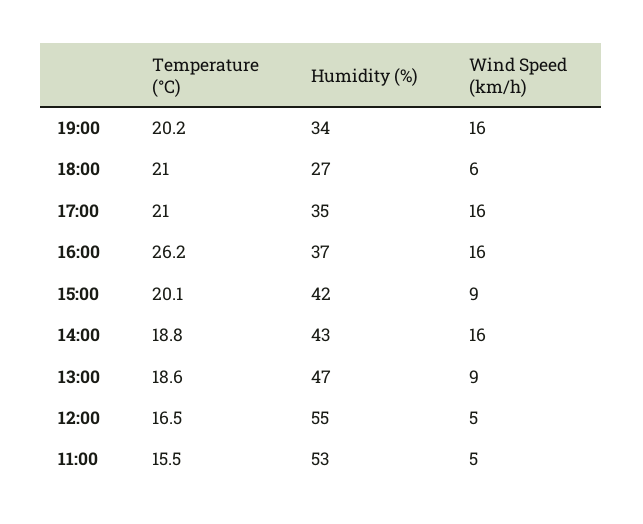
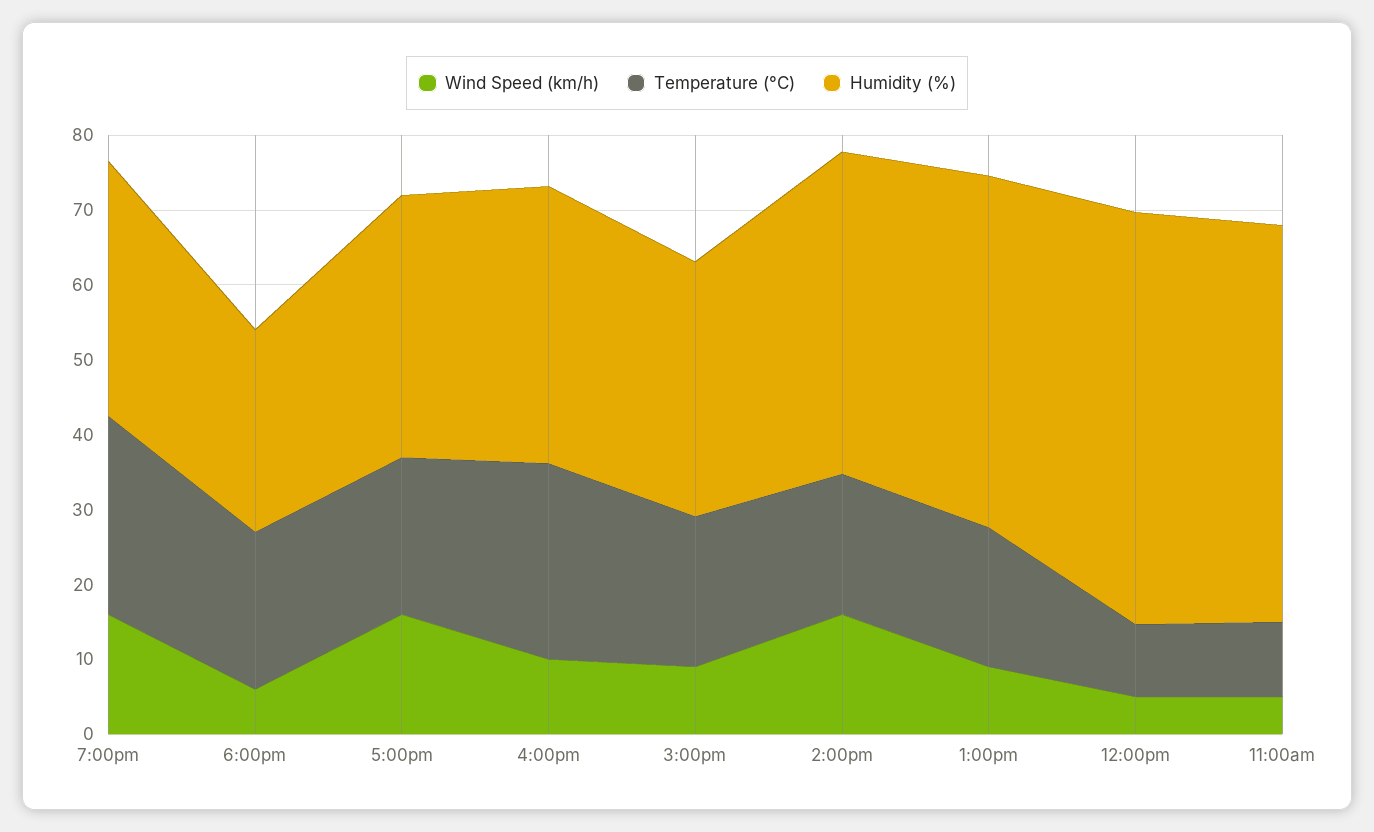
Temperature (°C), 19:00: 20.2 -> 26
Wind Speed (km/h), 16:00: 16 -> 10
Humidity (%), 15:00: 42 -> 34
Temperature (°C), 12:00: 16.5 -> 10
Temperature (°C), 11:00: 15.5 -> 10

